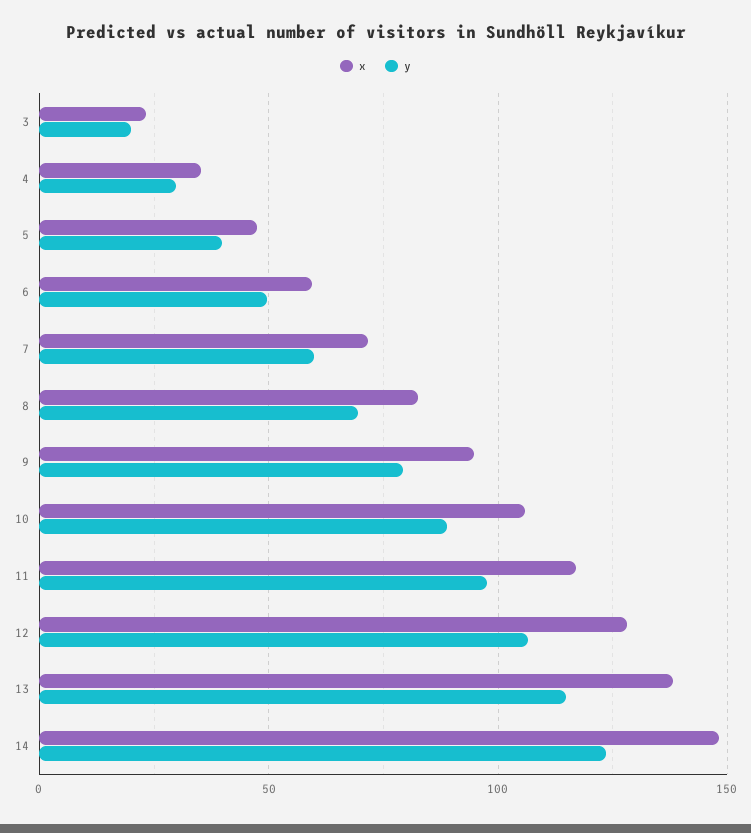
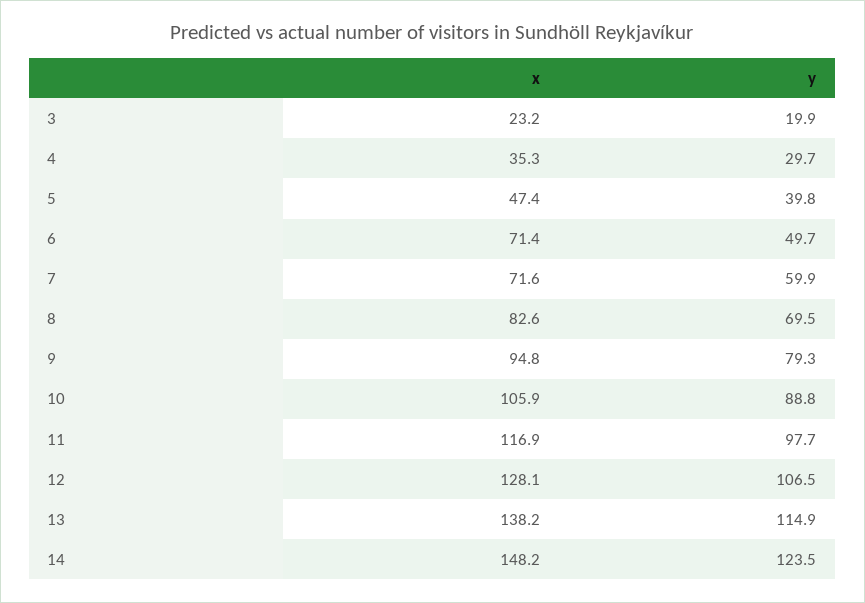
x, 6: 60 -> 71.4

